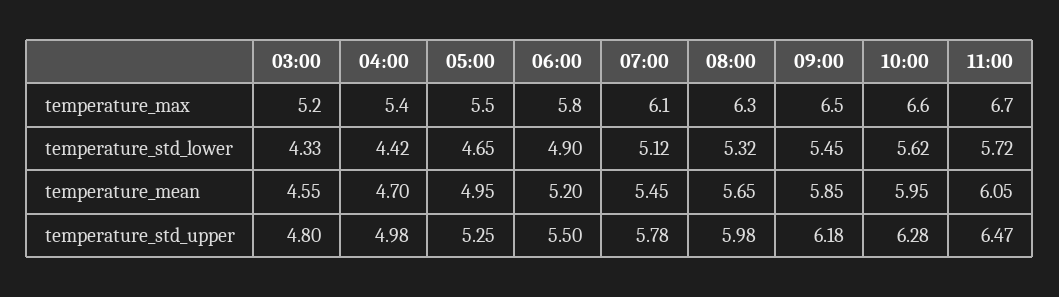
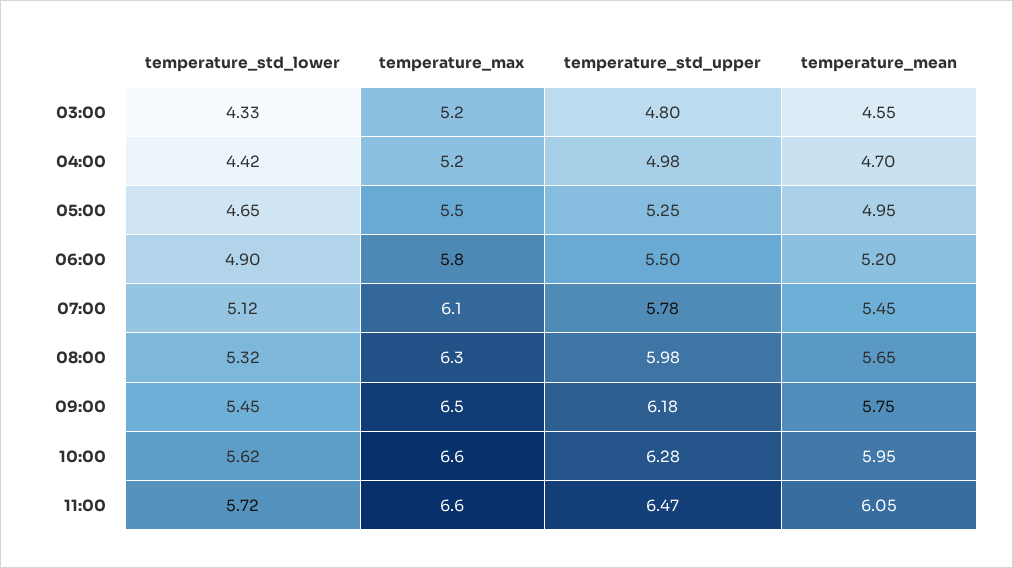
04:00, temperature_max: 5.4 -> 5.2
11:00, temperature_max: 6.7 -> 6.6
09:00, temperature_mean: 5.85 -> 5.75

